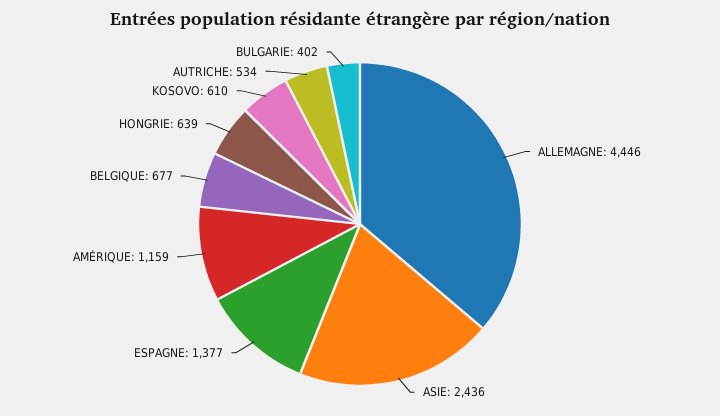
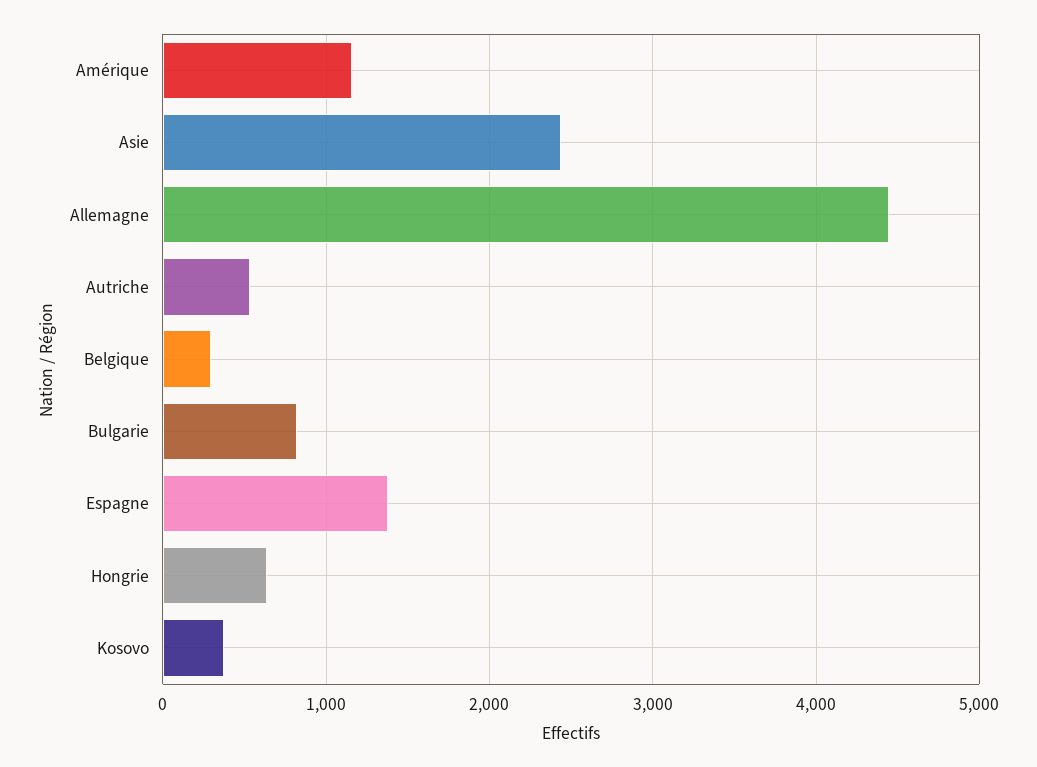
BELGIQUE: 677 -> 300
KOSOVO: 610 -> 400
BULGARIE: 402 -> 800

